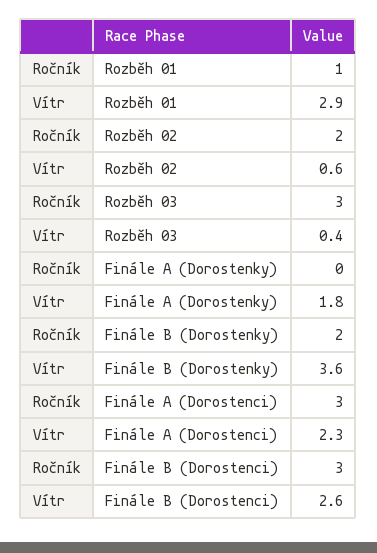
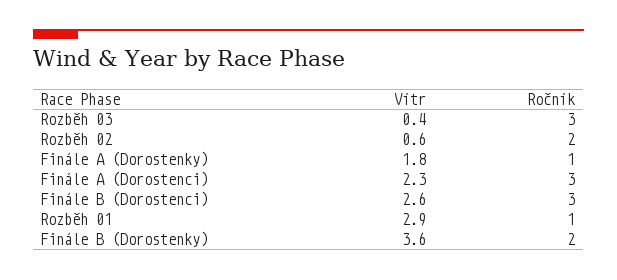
Ročník, Finále A (Dorostenky): 0 -> 1

